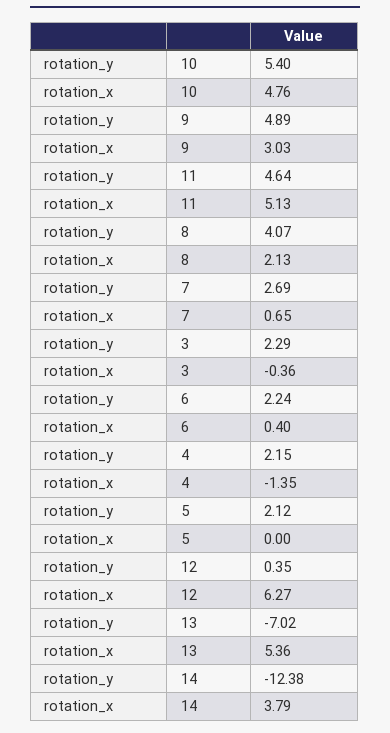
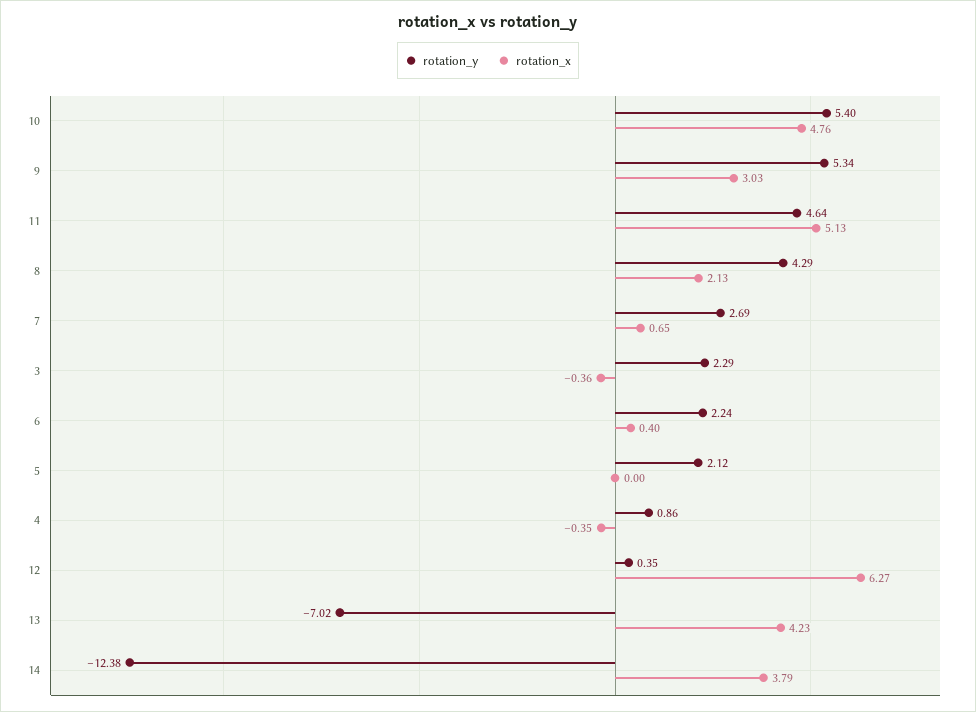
rotation_y, 9: 4.89 -> 5.34
rotation_y, 8: 4.07 -> 4.29
rotation_y, 4: 2.15 -> 0.86
rotation_x, 4: -1.35 -> -0.35
rotation_x, 13: 5.36 -> 4.23

